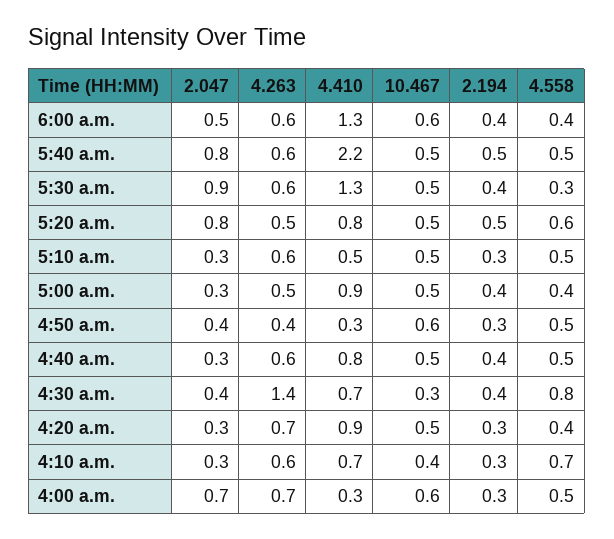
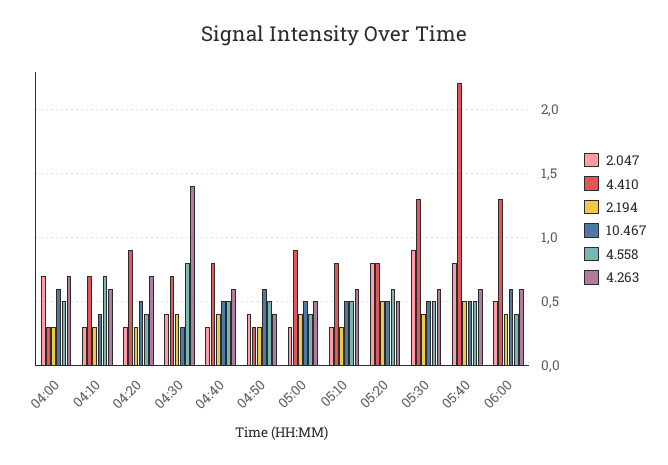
4.558, 5:30 a.m.: 0.3 -> 0.5
4.410, 5:10 a.m.: 0.5 -> 0.8

